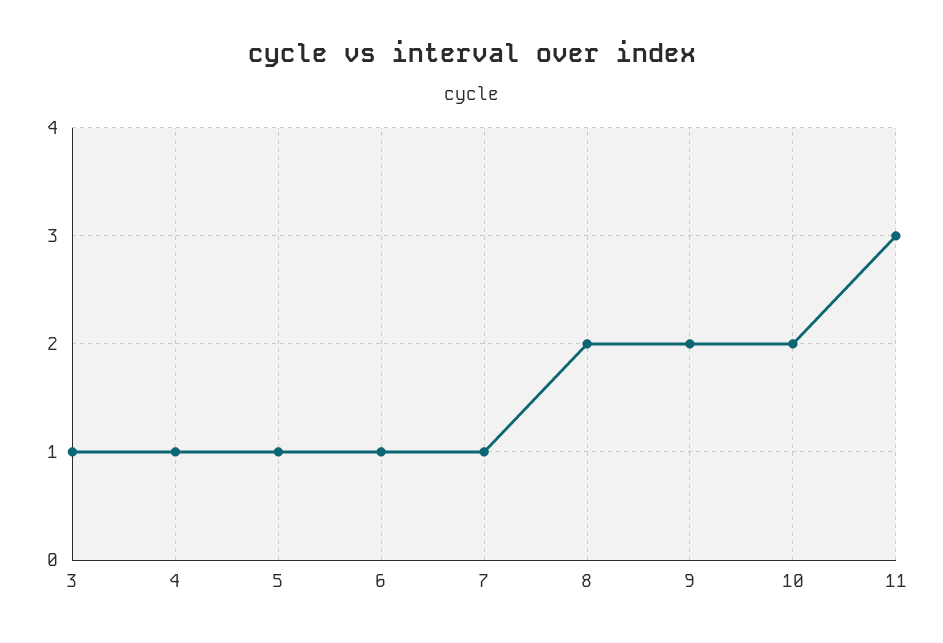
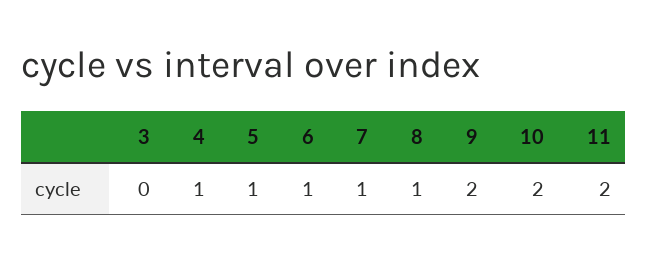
3: 1 -> 0
8: 2 -> 1
11: 3 -> 2

